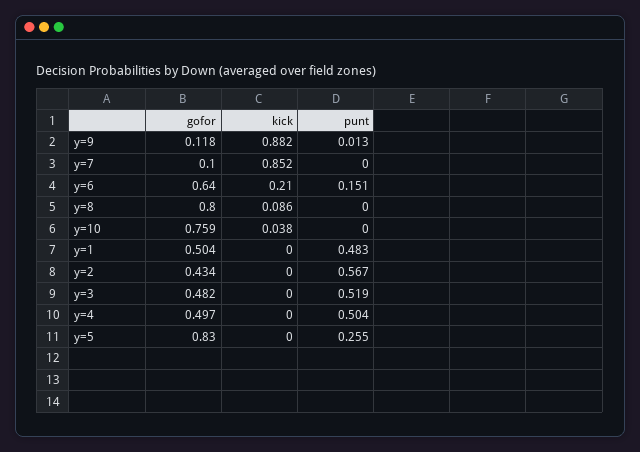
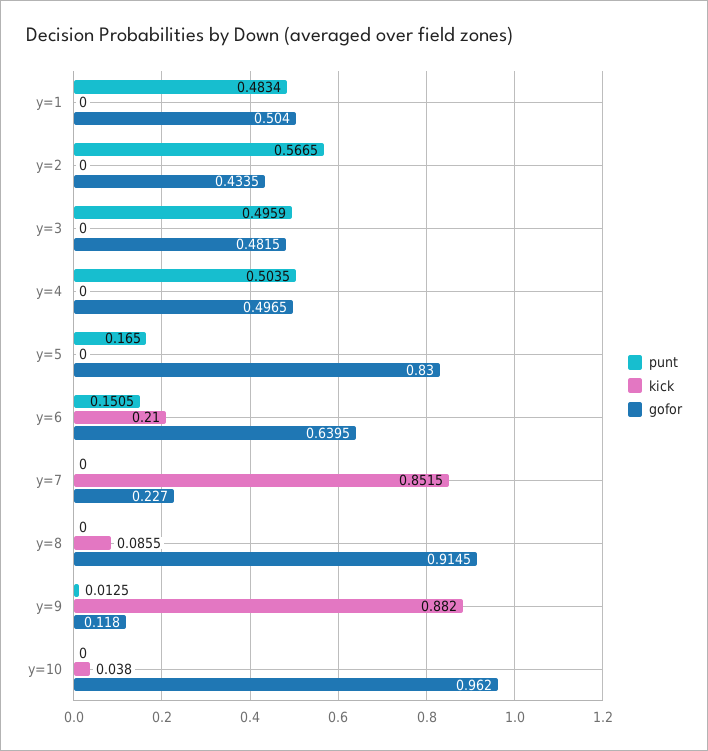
gofor, y=7: 0.1 -> 0.227
gofor, y=8: 0.8 -> 0.9145
gofor, y=10: 0.759 -> 0.962
punt, y=3: 0.519 -> 0.4959
punt, y=5: 0.255 -> 0.165

